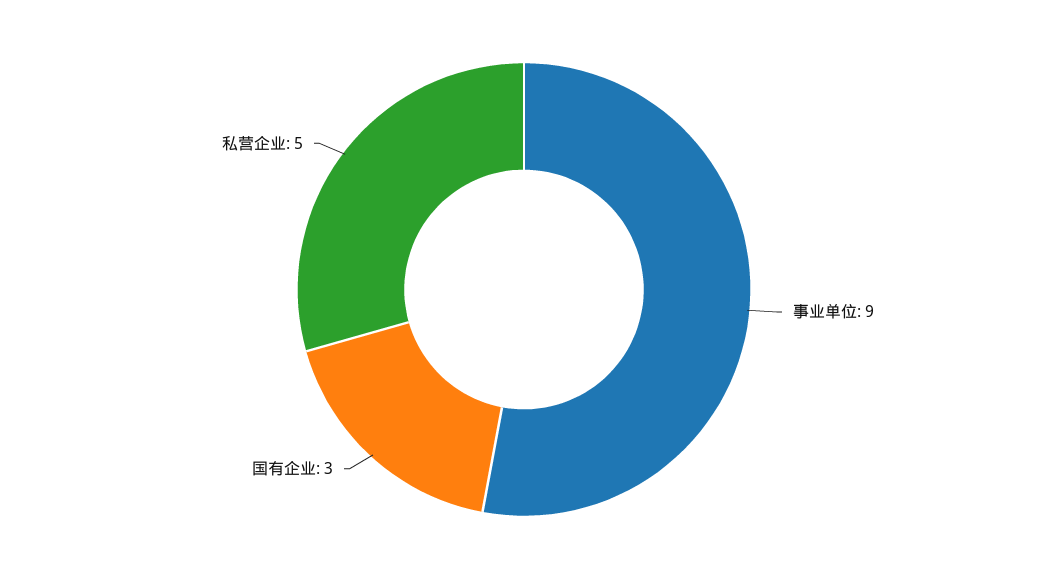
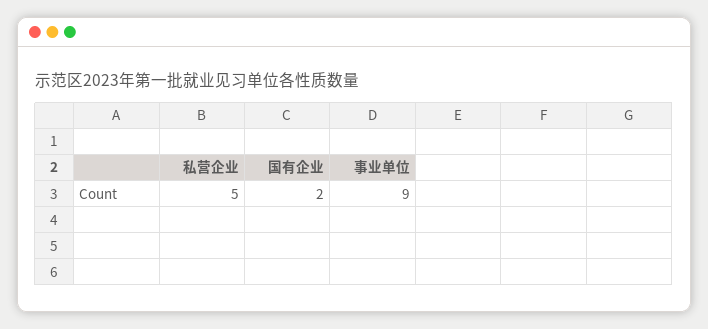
国有企业: 3 -> 2

